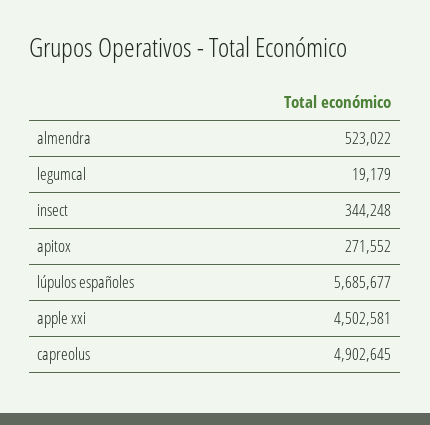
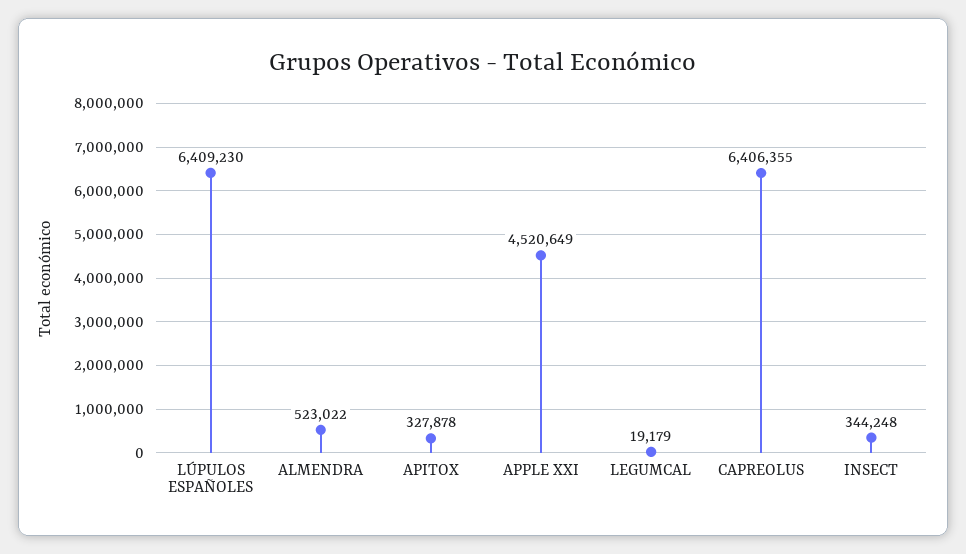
apitox: 271552 -> 327878
lúpulos españoles: 5685677 -> 6409230
apple xxi: 4502581 -> 4520649
capreolus: 4902645 -> 6406355

